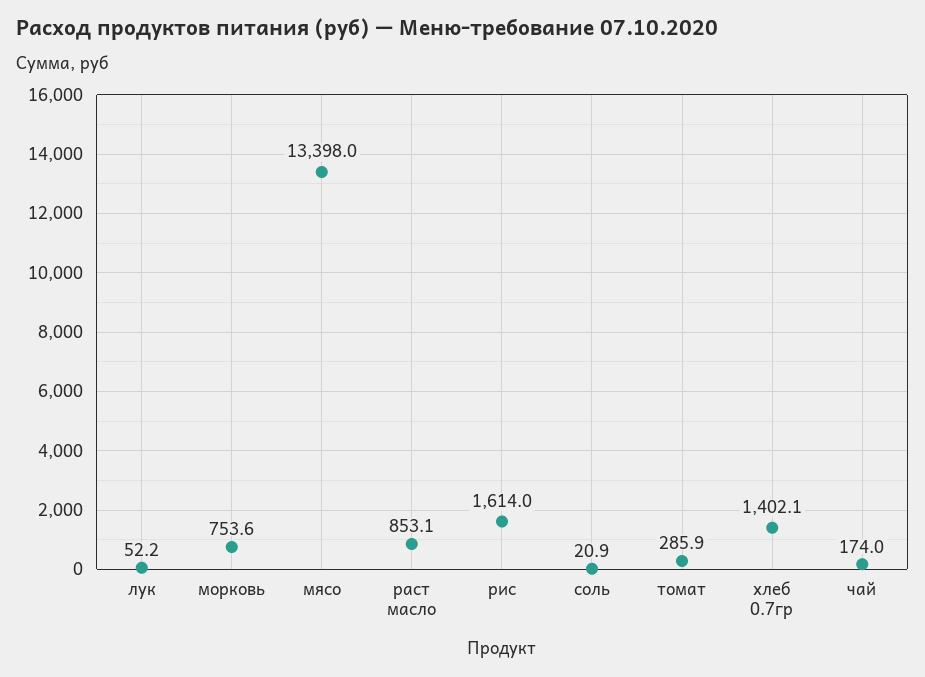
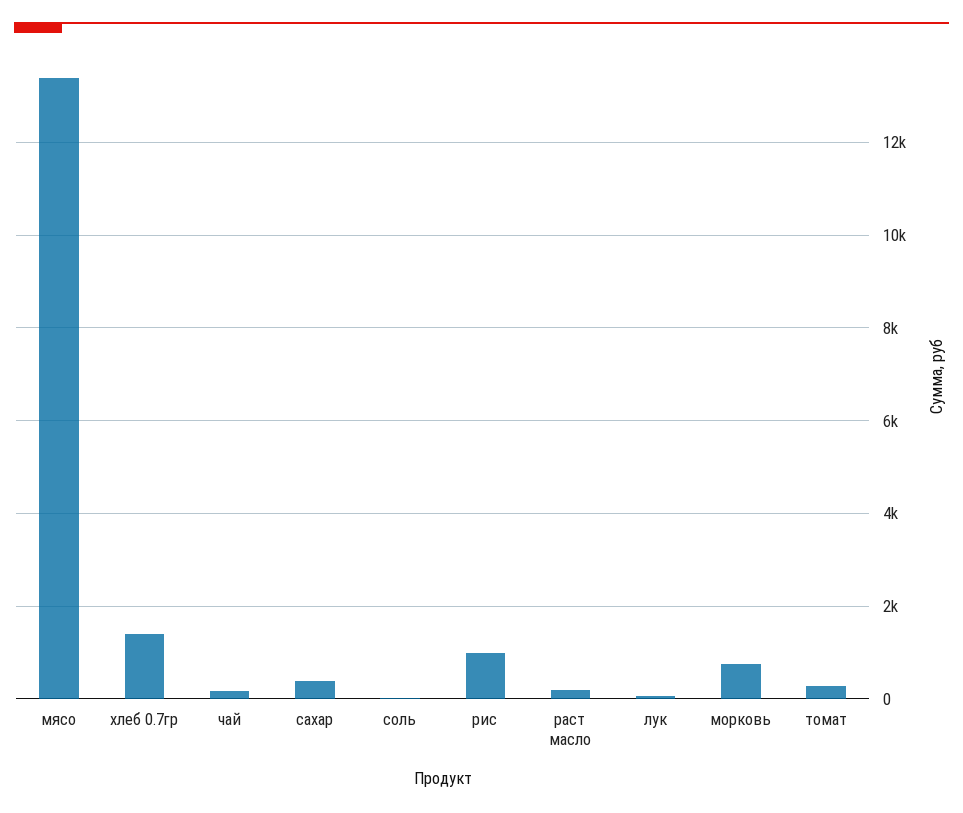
раст масло: 853.1 -> 200
рис: 1614 -> 1000
сахар: none -> 400

